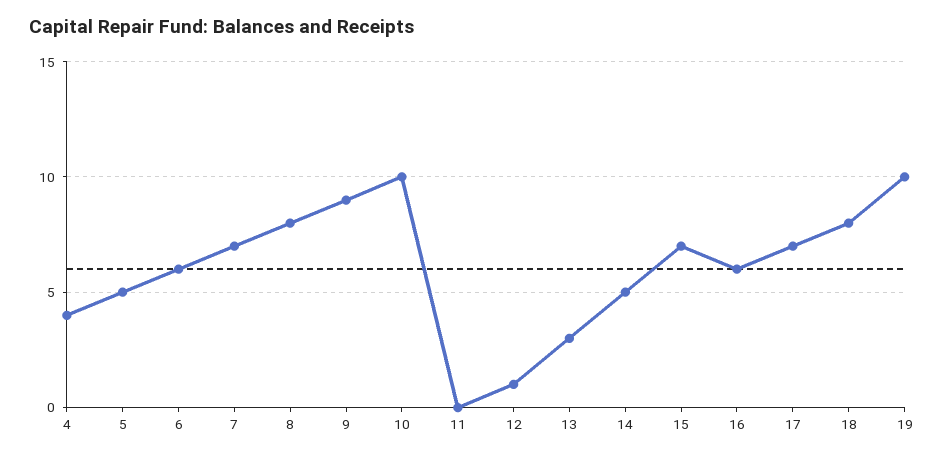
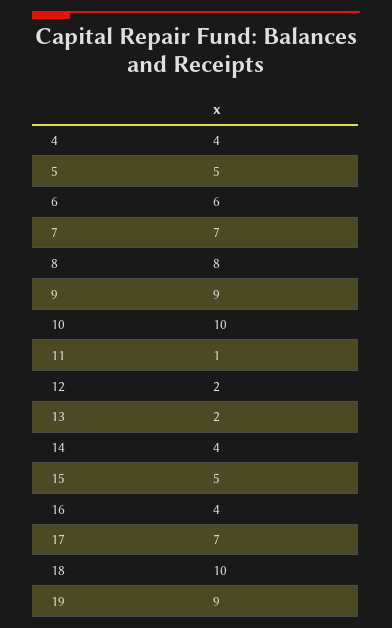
11: 0 -> 1
12: 1 -> 2
13: 3 -> 2
14: 5 -> 4
15: 7 -> 5
16: 6 -> 4
18: 8 -> 10
19: 10 -> 9

